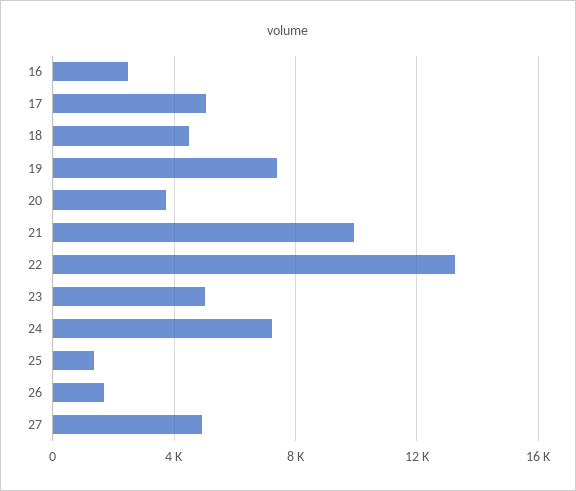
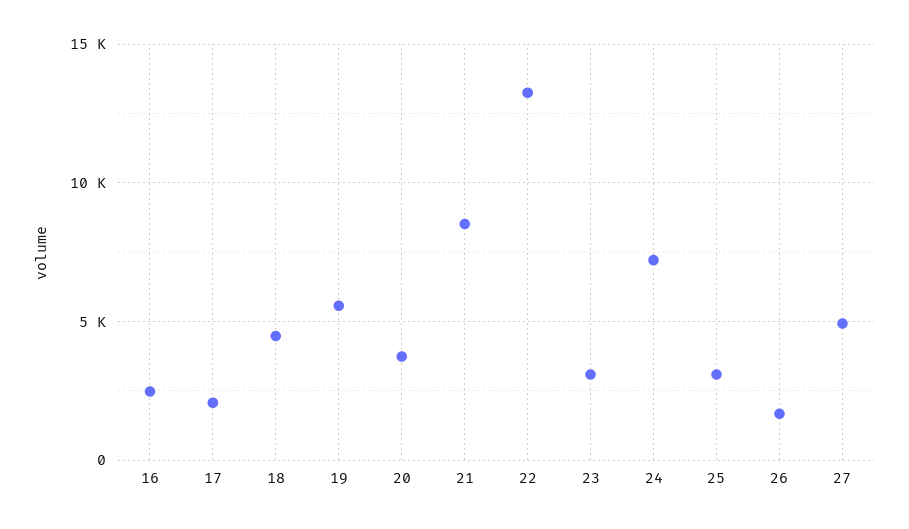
17: 5000 -> 2000
19: 7500 -> 5500
21: 10000 -> 8500
23: 5000 -> 3000
25: 1500 -> 3000

